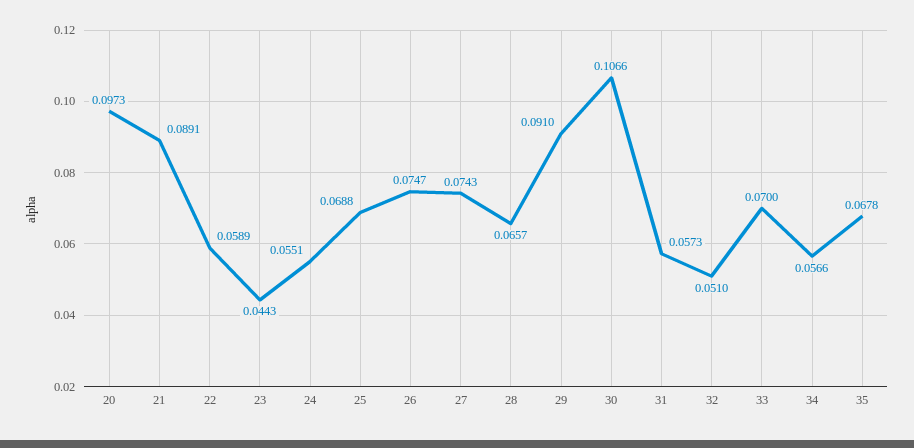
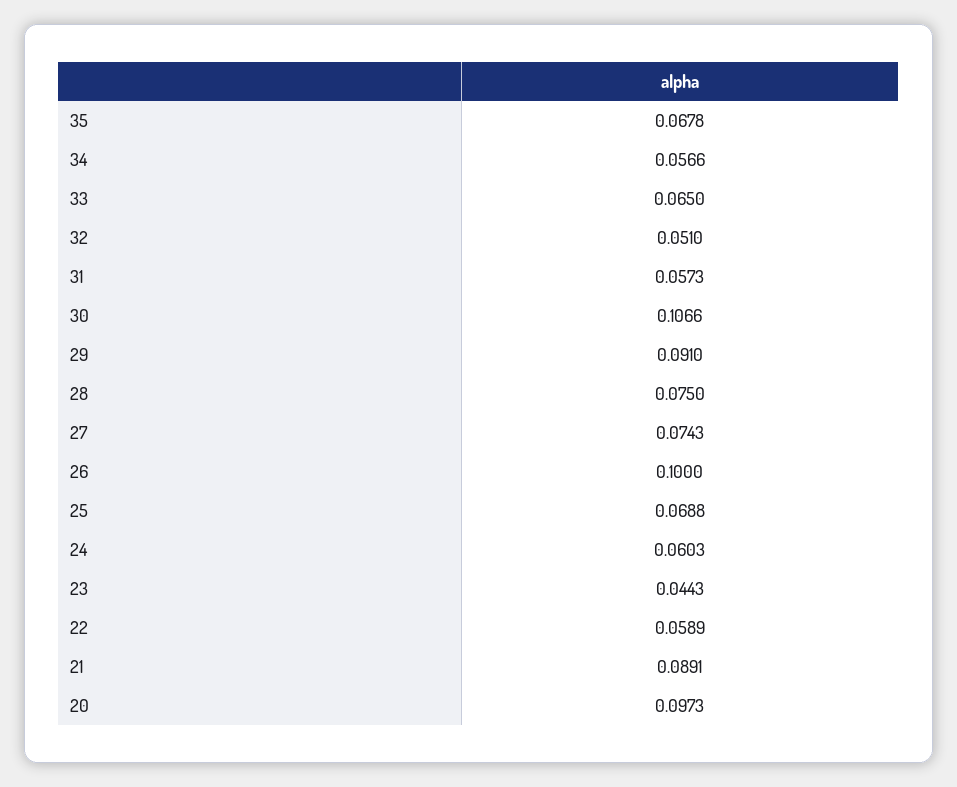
24: 0.0551 -> 0.0603
26: 0.0747 -> 0.1
28: 0.0657 -> 0.075
33: 0.07 -> 0.065

